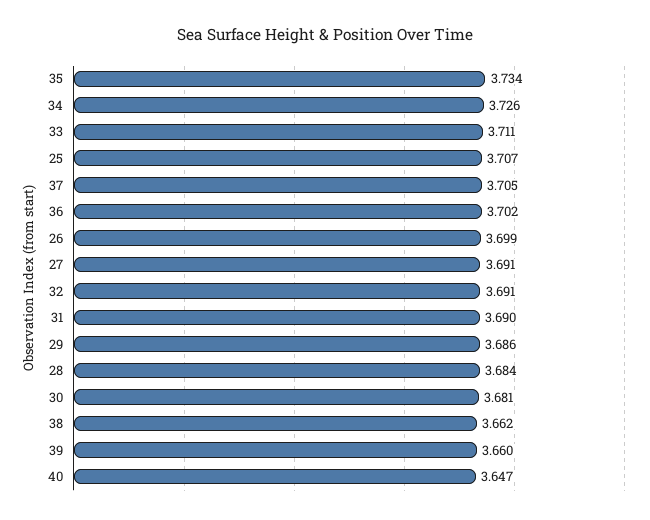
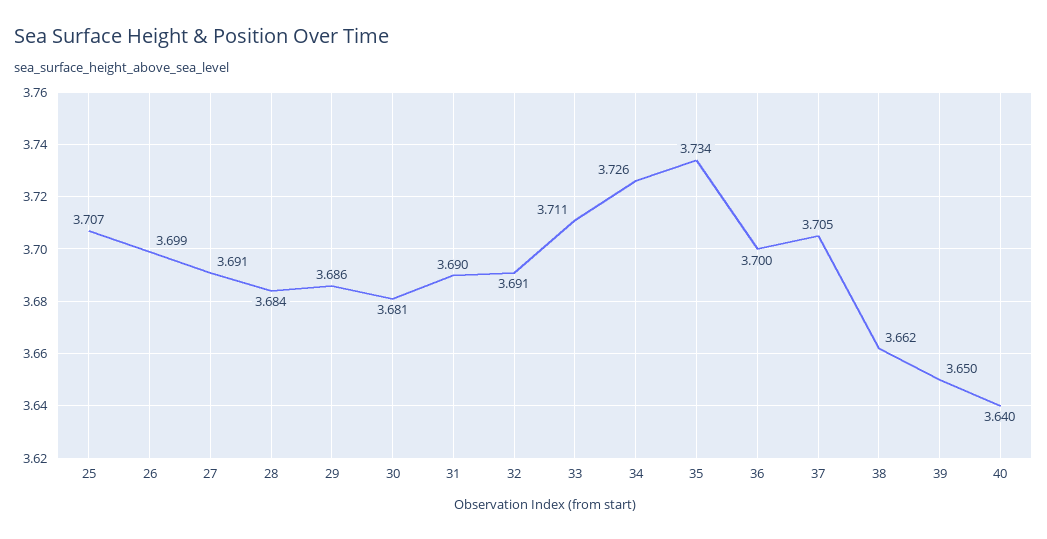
36: 3.702 -> 3.7
39: 3.66 -> 3.65
40: 3.647 -> 3.64

